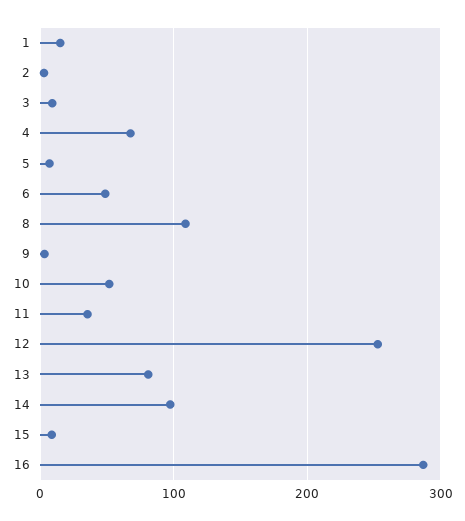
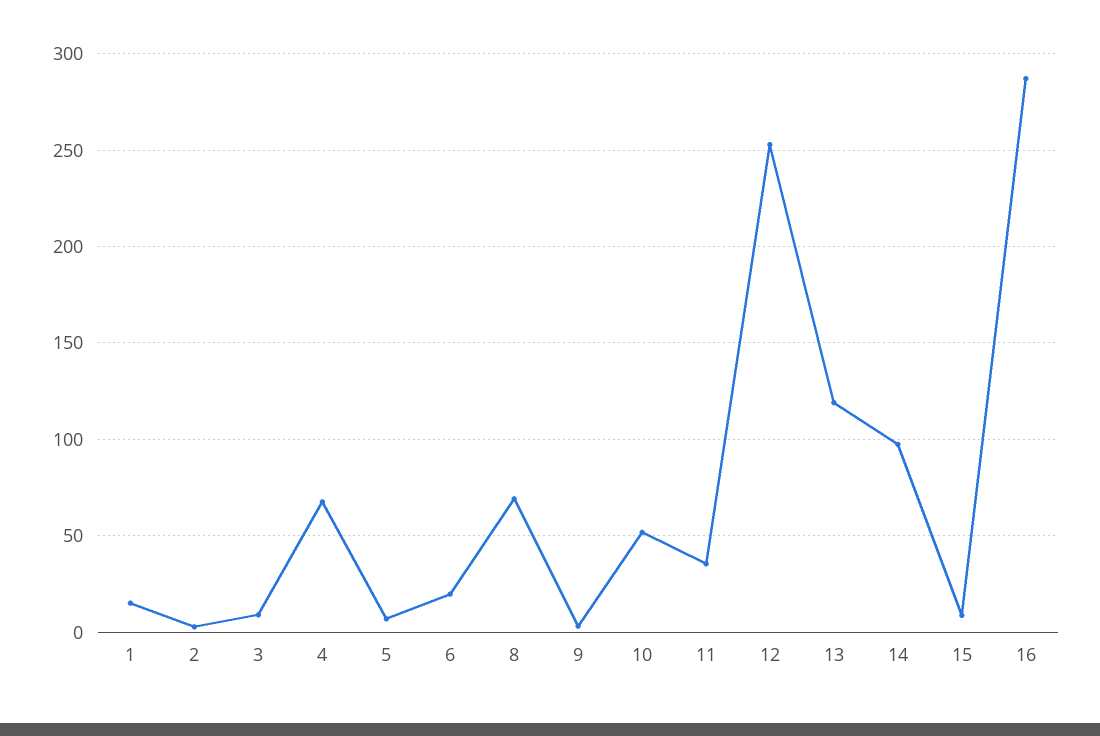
6: 50 -> 20
8: 110 -> 70
13: 80 -> 120

